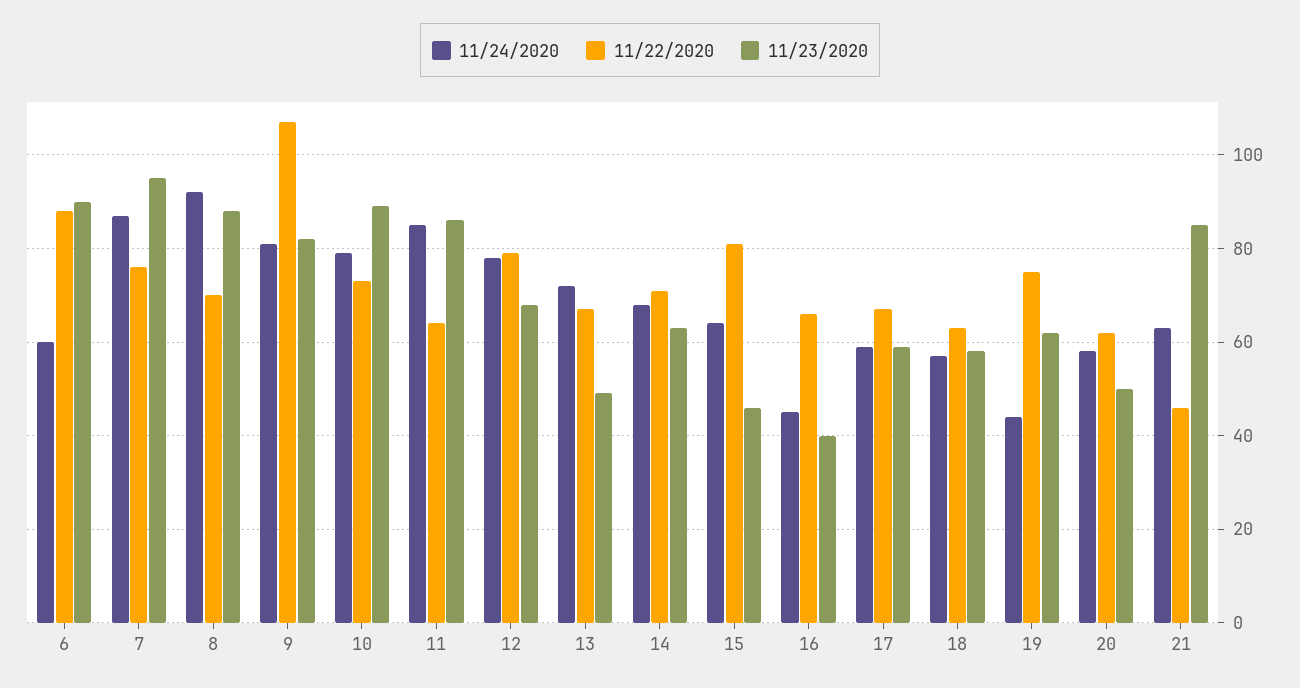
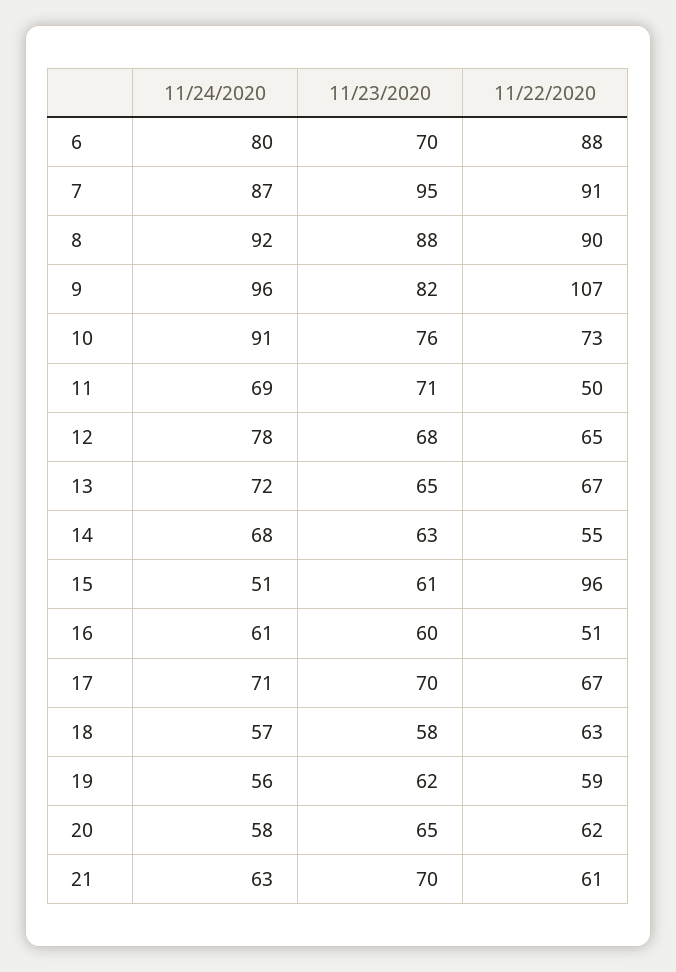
11/24/2020, 6: 60 -> 80
11/23/2020, 6: 90 -> 70
11/22/2020, 7: 75 -> 91
11/22/2020, 8: 70 -> 90
11/24/2020, 9: 80 -> 96
11/24/2020, 10: 80 -> 91
11/23/2020, 10: 90 -> 76
11/24/2020, 11: 85 -> 69
11/22/2020, 11: 65 -> 50
11/23/2020, 11: 85 -> 71
11/22/2020, 12: 80 -> 65
11/23/2020, 13: 50 -> 65
11/22/2020, 14: 70 -> 55
11/24/2020, 15: 65 -> 51
11/22/2020, 15: 80 -> 96
11/23/2020, 15: 45 -> 61
11/24/2020, 16: 45 -> 61
11/22/2020, 16: 65 -> 51
11/23/2020, 16: 40 -> 60
11/24/2020, 17: 60 -> 71
11/23/2020, 17: 60 -> 70
11/24/2020, 19: 45 -> 56
11/22/2020, 19: 75 -> 59
11/23/2020, 20: 50 -> 65
11/22/2020, 21: 45 -> 61
11/23/2020, 21: 85 -> 70

